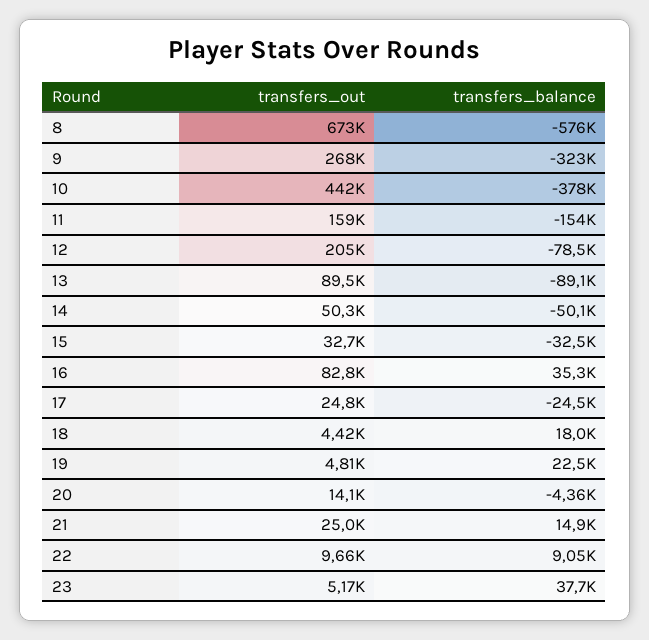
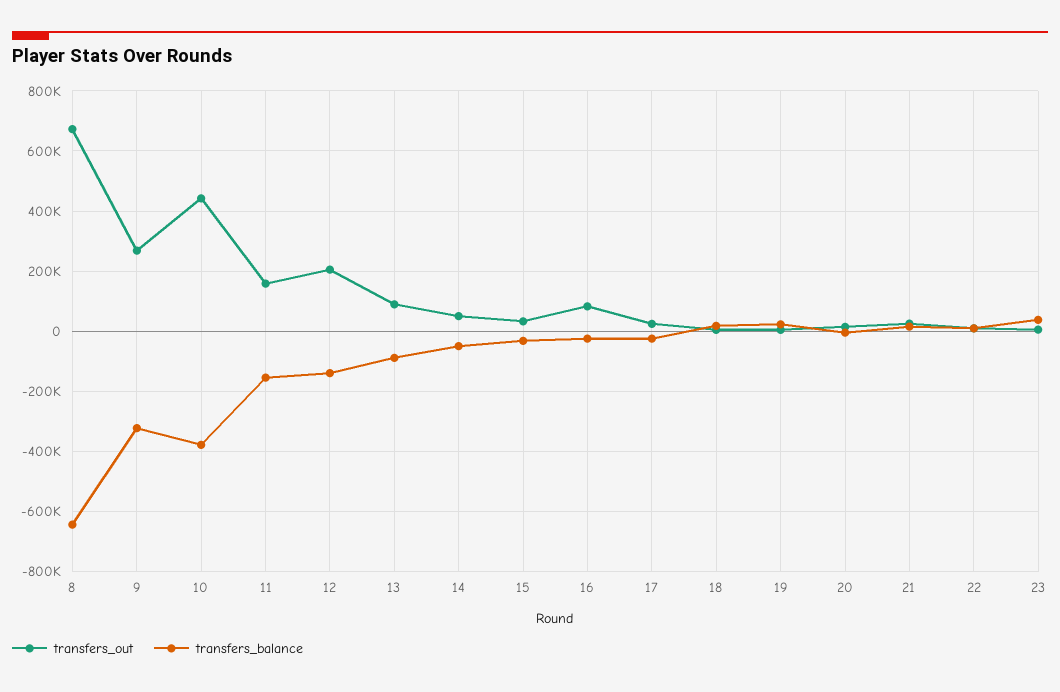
transfers_balance, 8: -576000 -> -640000
transfers_balance, 12: -78500 -> -140000
transfers_balance, 16: 35300 -> -20000

